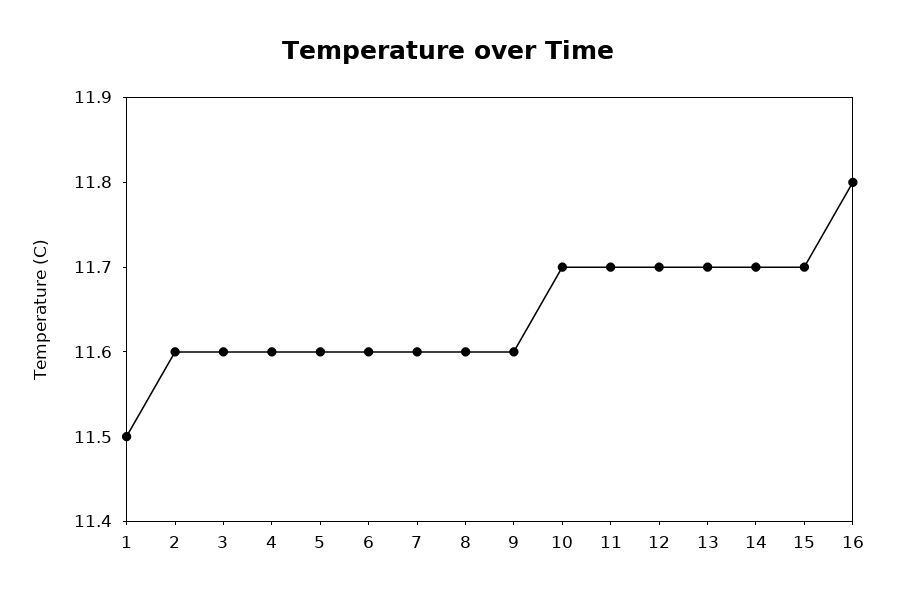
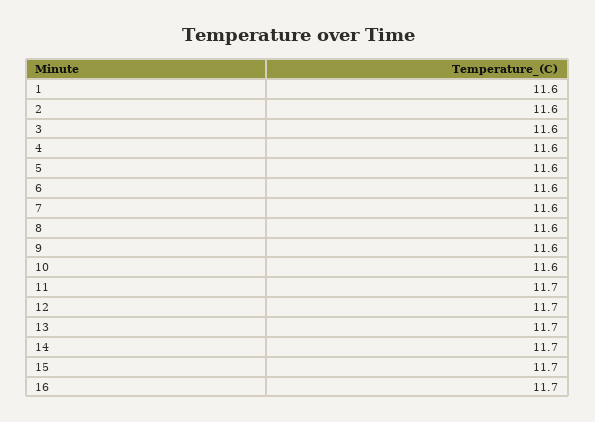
1: 11.5 -> 11.6
10: 11.7 -> 11.6
16: 11.8 -> 11.7

